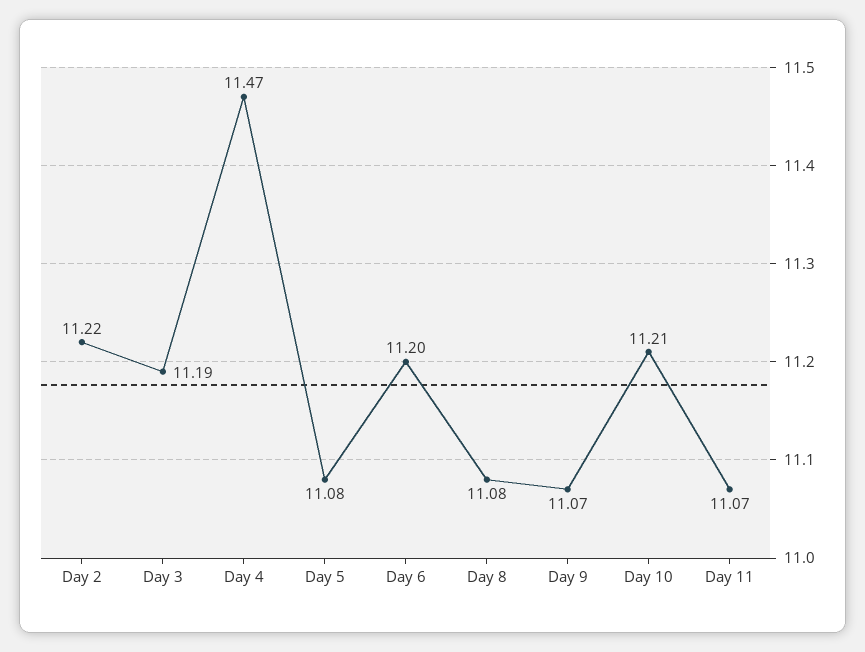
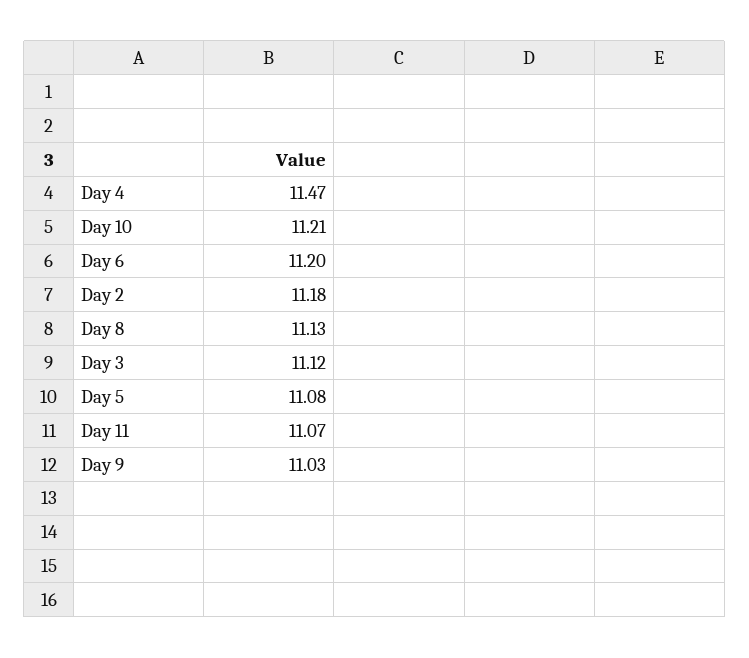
Day 2: 11.22 -> 11.18
Day 3: 11.19 -> 11.12
Day 8: 11.08 -> 11.13
Day 9: 11.07 -> 11.03

